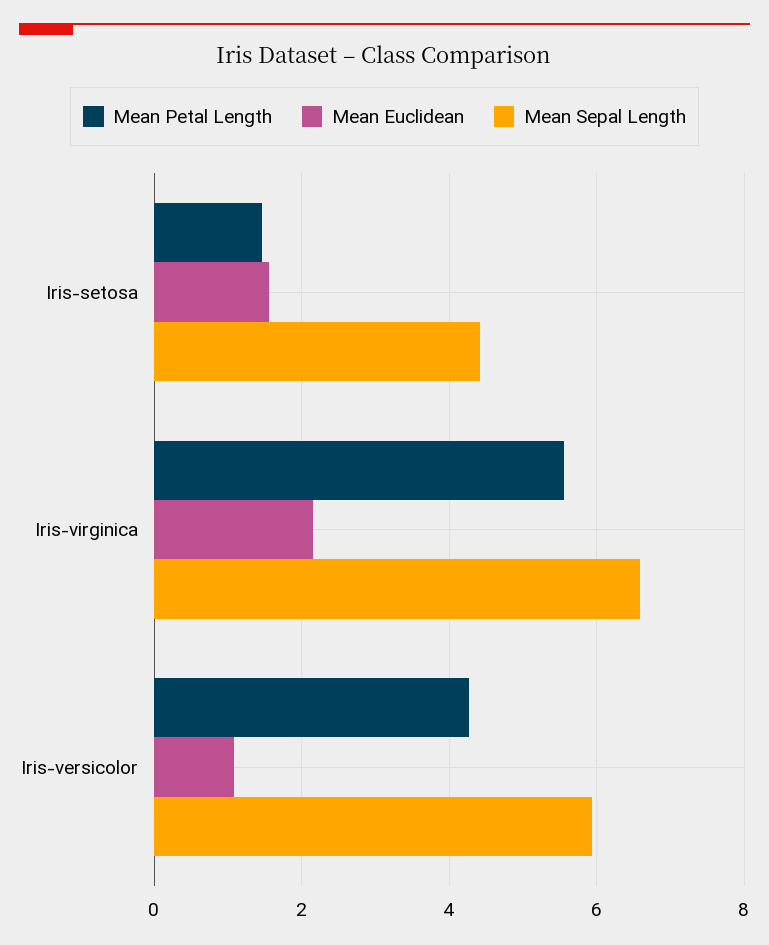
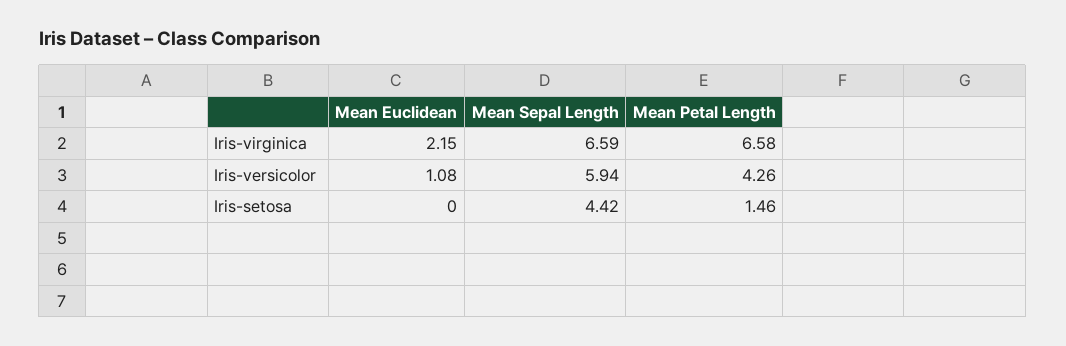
Mean Euclidean, Iris-setosa: 1.6 -> 0
Mean Petal Length, Iris-virginica: 5.6 -> 6.58

